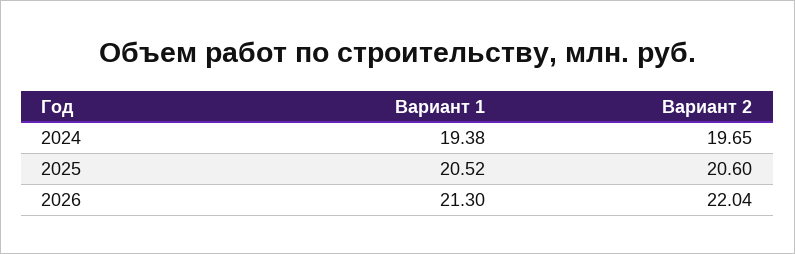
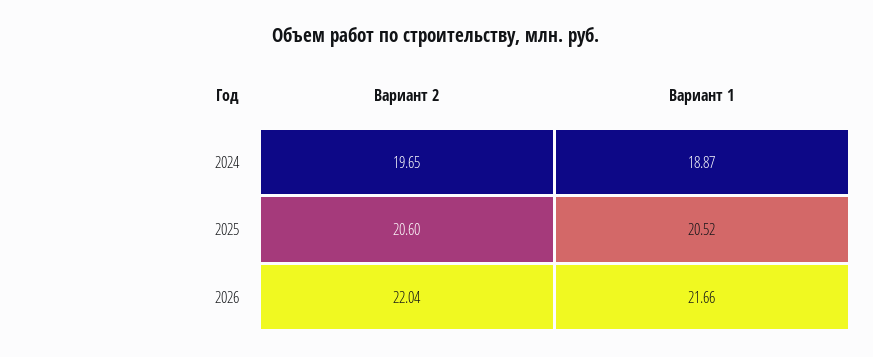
Вариант 1, 2024: 19.38 -> 18.87
Вариант 1, 2026: 21.3 -> 21.66

